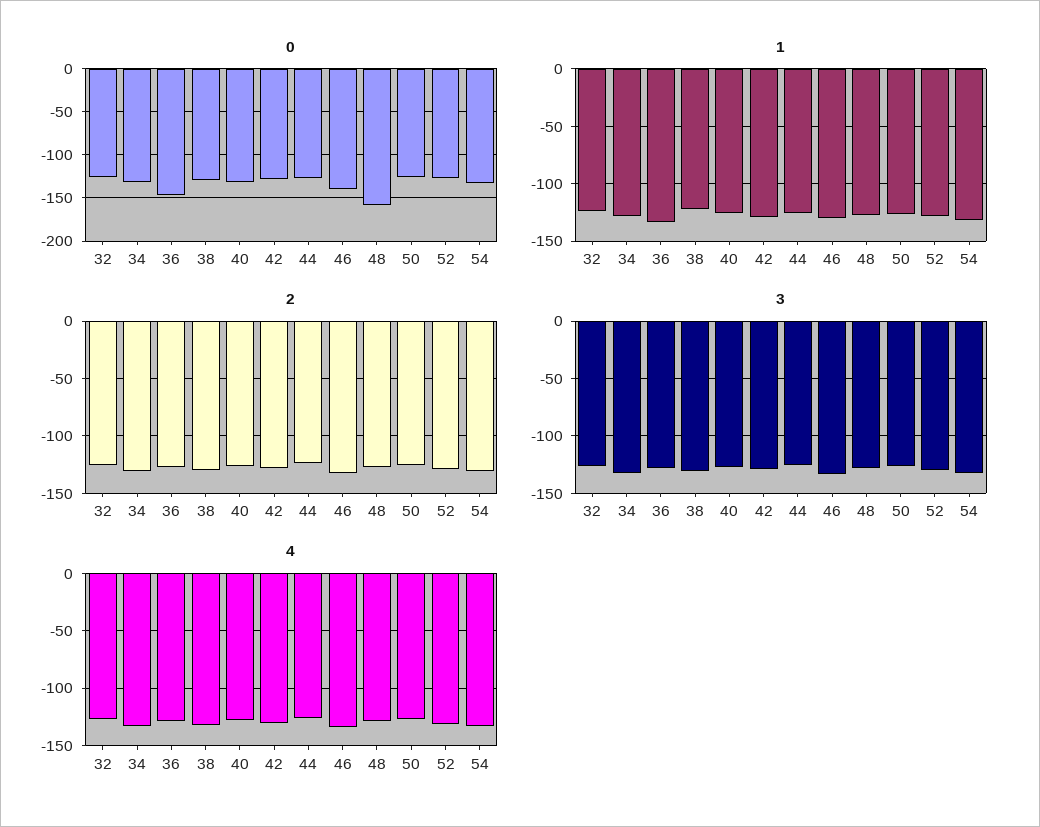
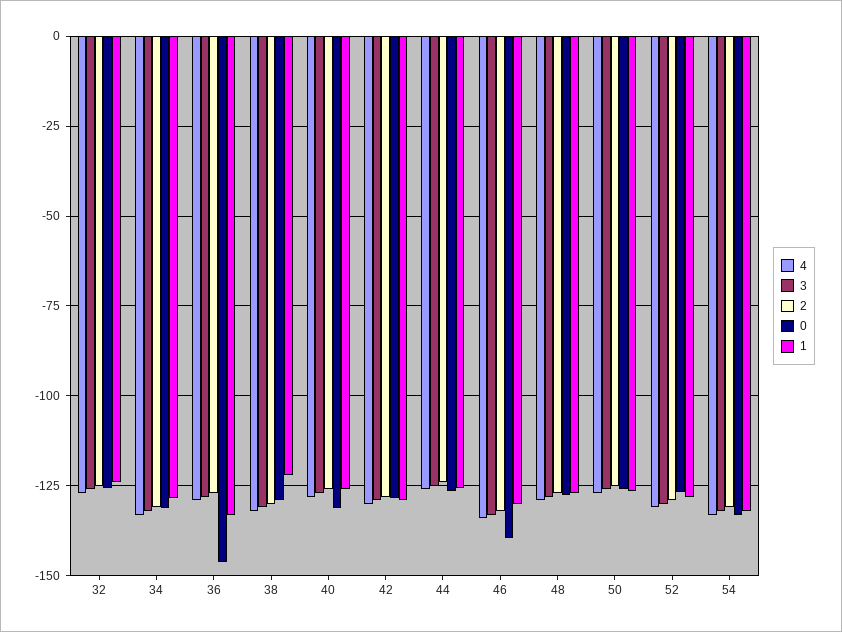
0, 48: -160 -> -127.5

